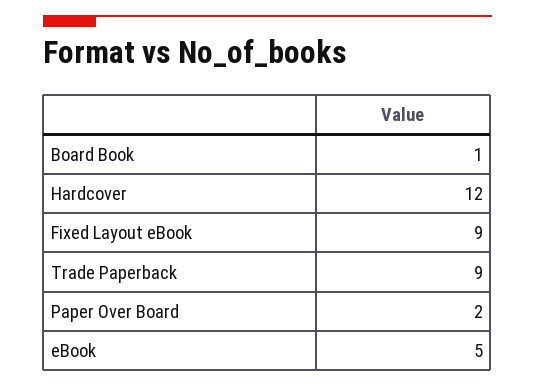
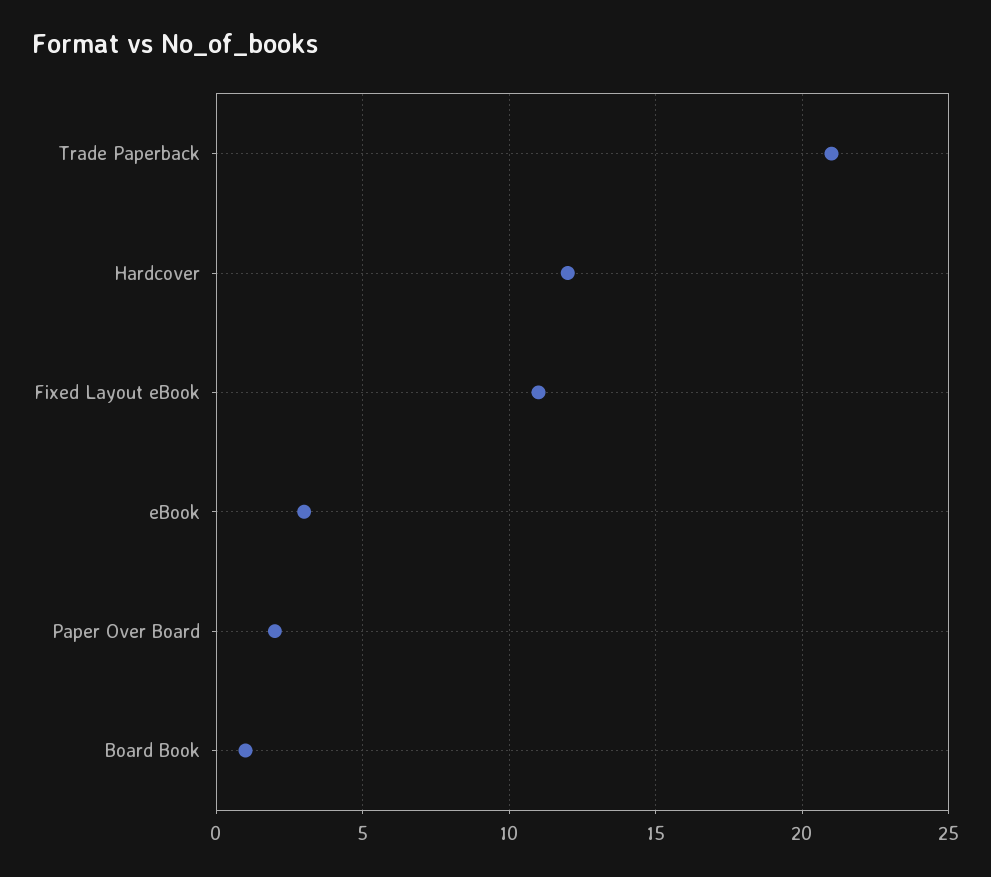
Fixed Layout eBook: 9 -> 11
Trade Paperback: 9 -> 21
eBook: 5 -> 3

